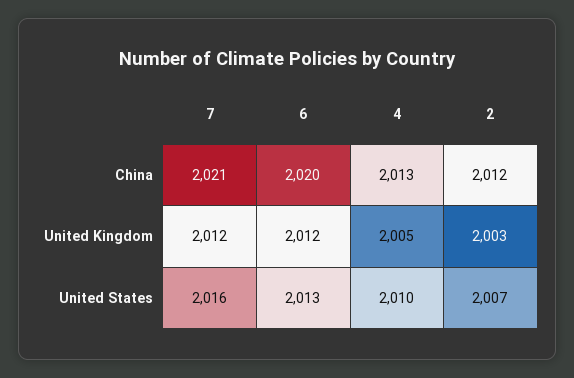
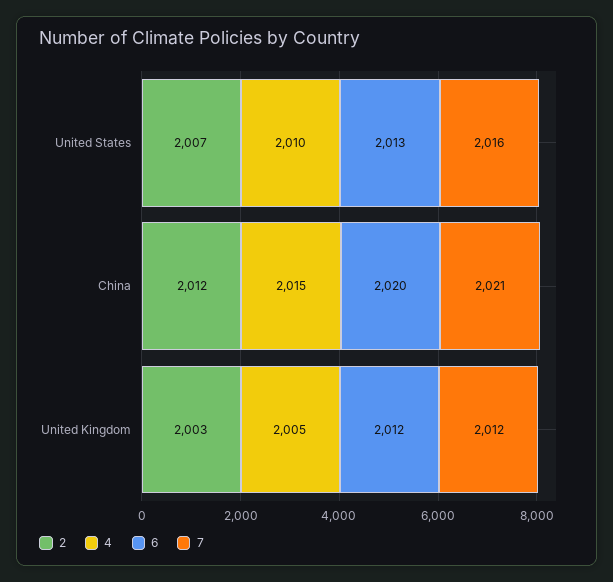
4, China: 2013 -> 2015

